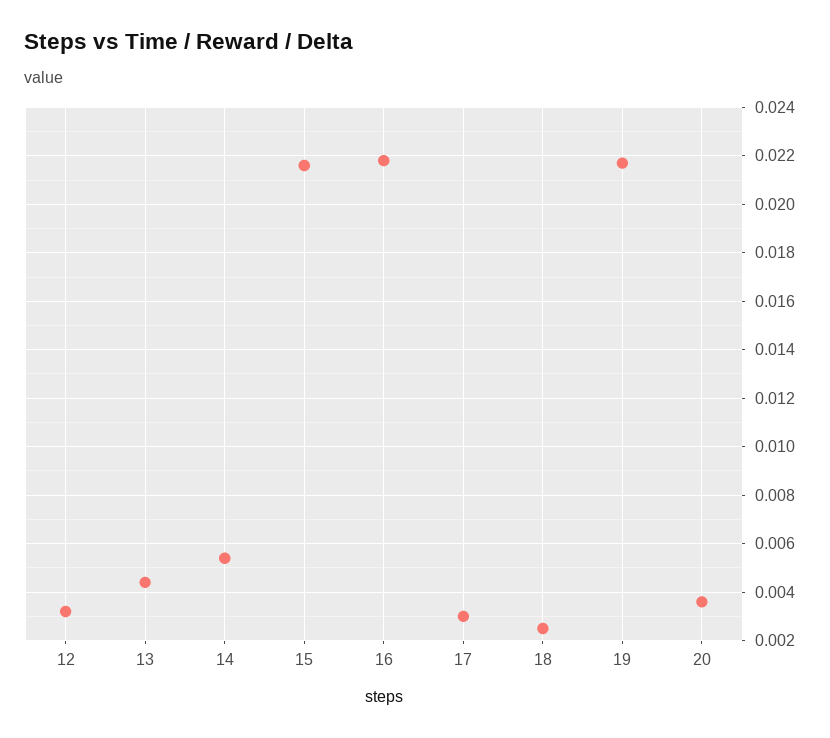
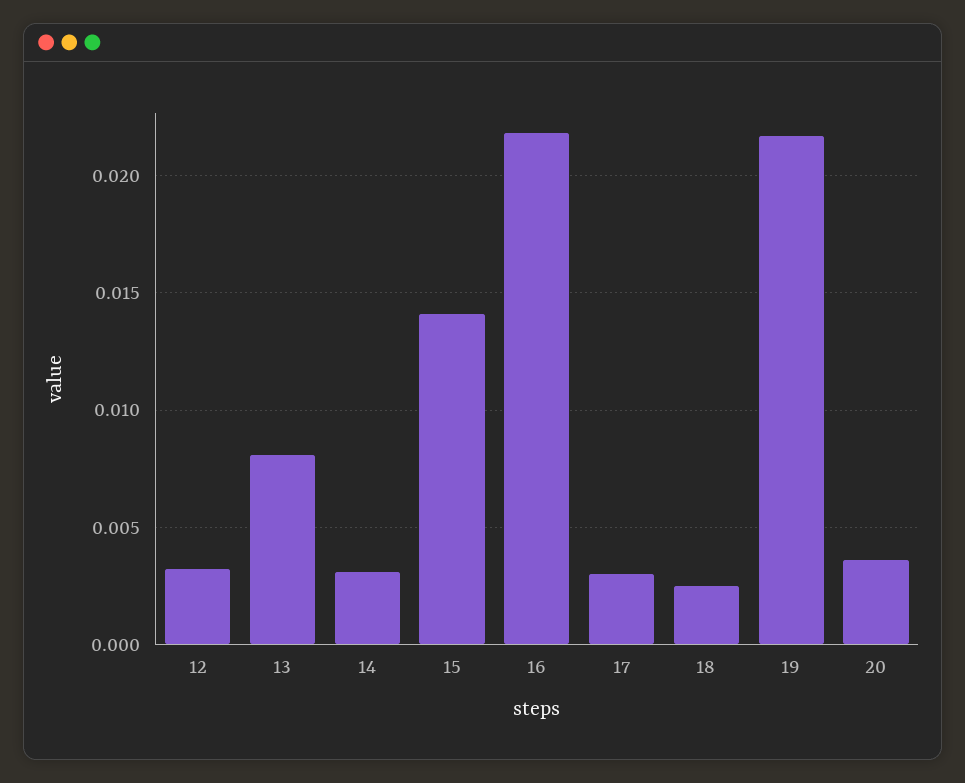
13: 0.0045 -> 0.008
14: 0.0055 -> 0.003
15: 0.0215 -> 0.014

